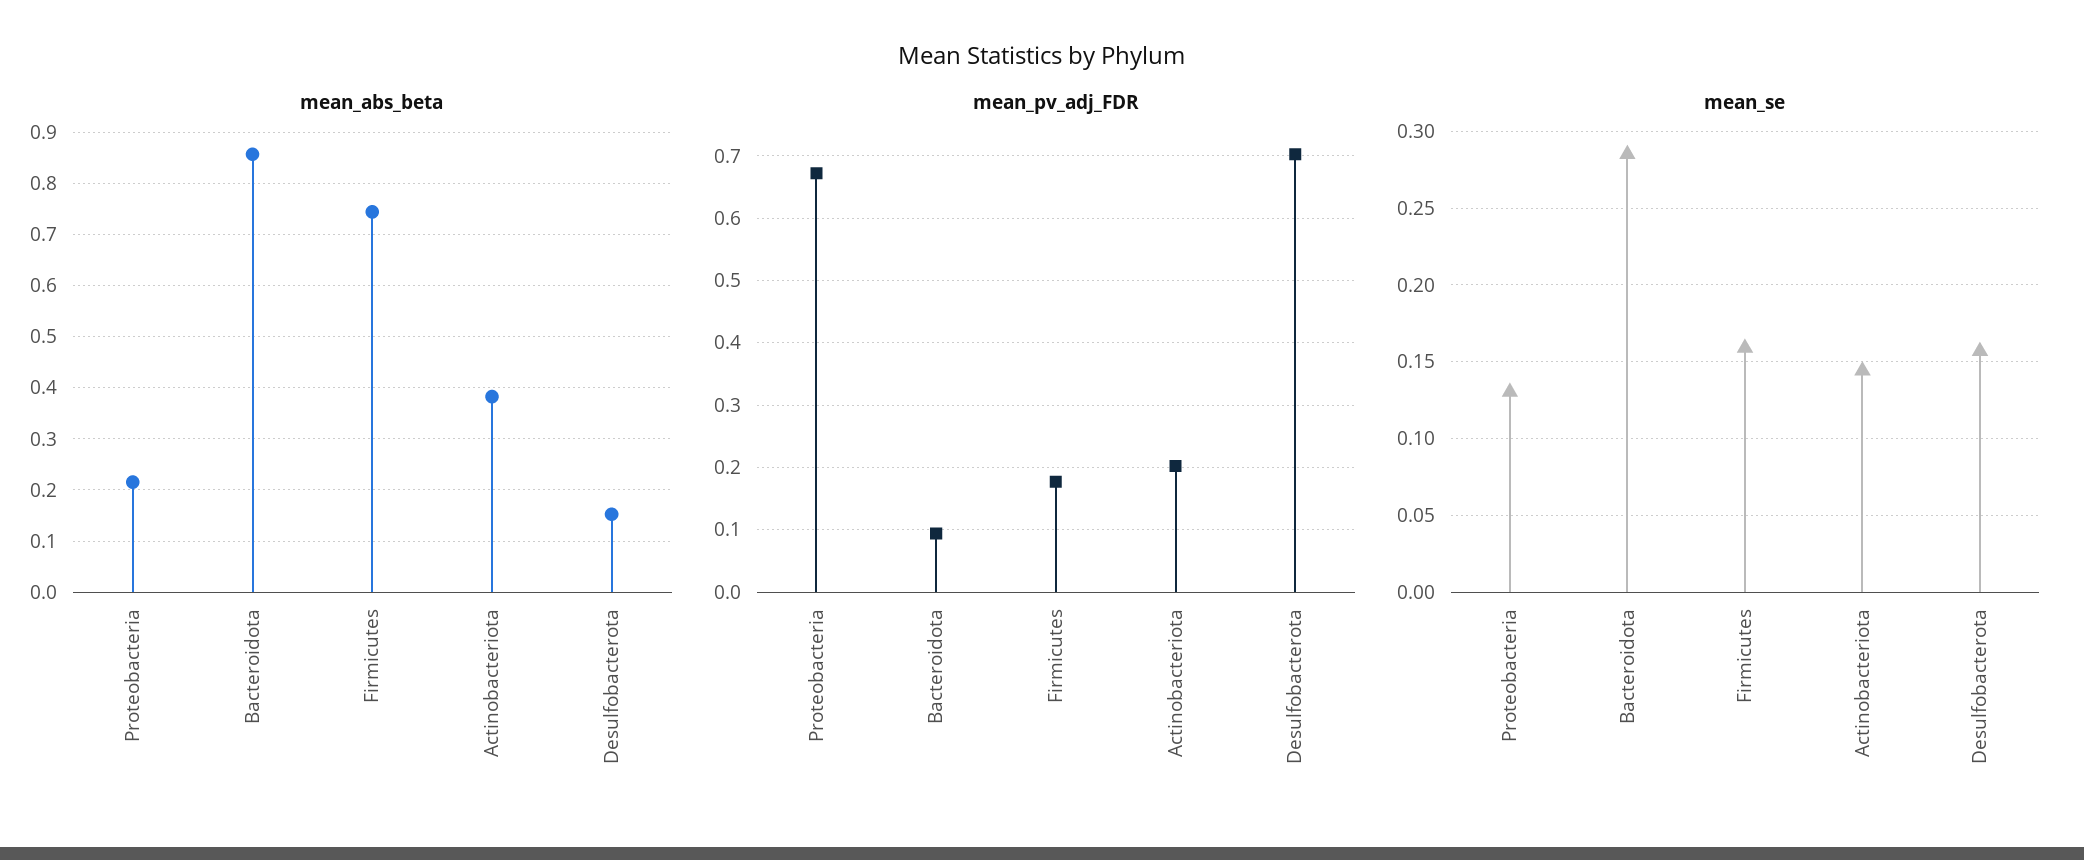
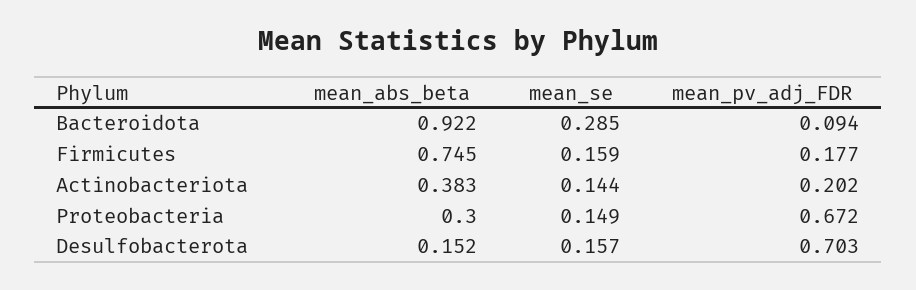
mean_abs_beta, Proteobacteria: 0.22 -> 0.3
mean_abs_beta, Bacteroidota: 0.86 -> 0.922
mean_se, Proteobacteria: 0.13 -> 0.149

